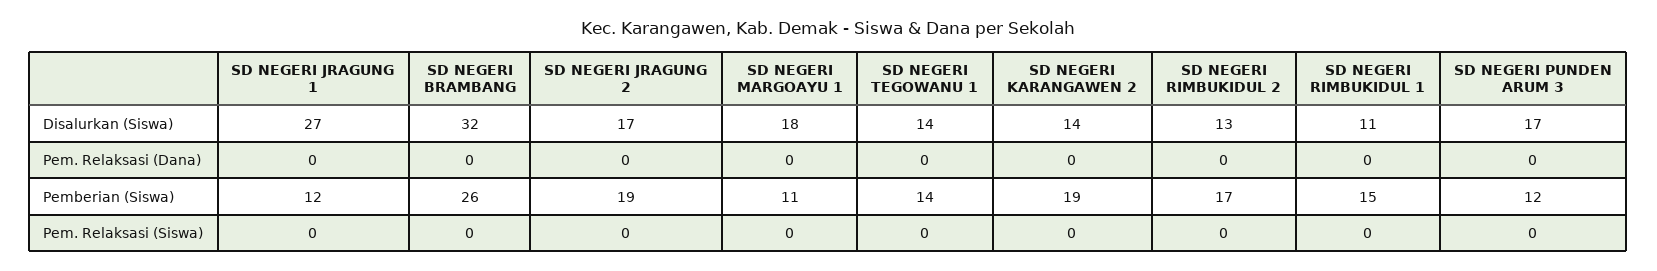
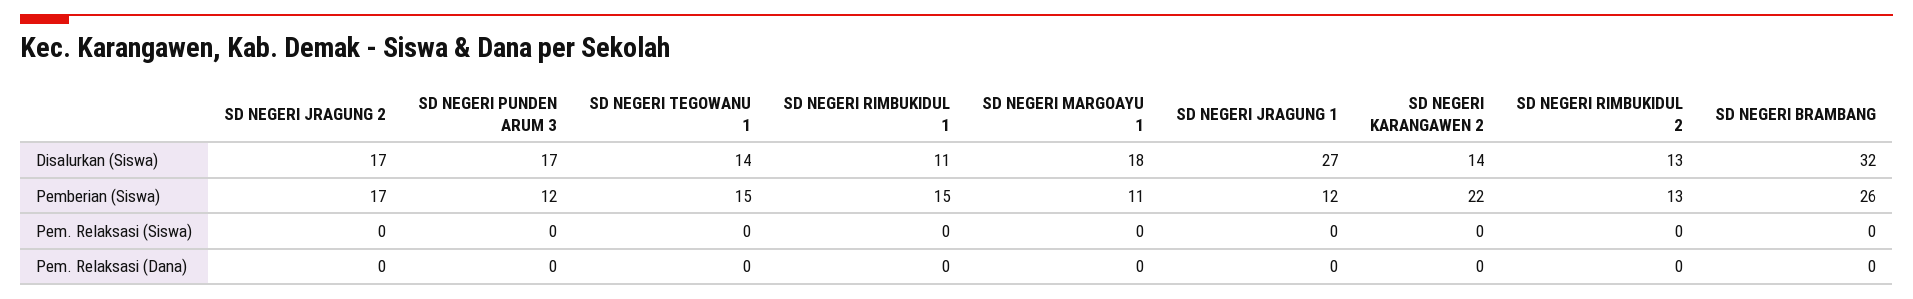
SD NEGERI JRAGUNG 2, Pemberian (Siswa): 19 -> 17
SD NEGERI TEGOWANU 1, Pemberian (Siswa): 14 -> 15
SD NEGERI KARANGAWEN 2, Pemberian (Siswa): 19 -> 22
SD NEGERI RIMBUKIDUL 2, Pemberian (Siswa): 17 -> 13

